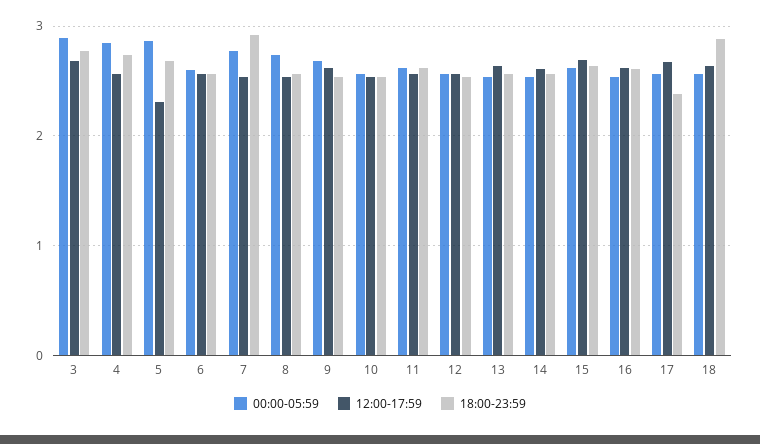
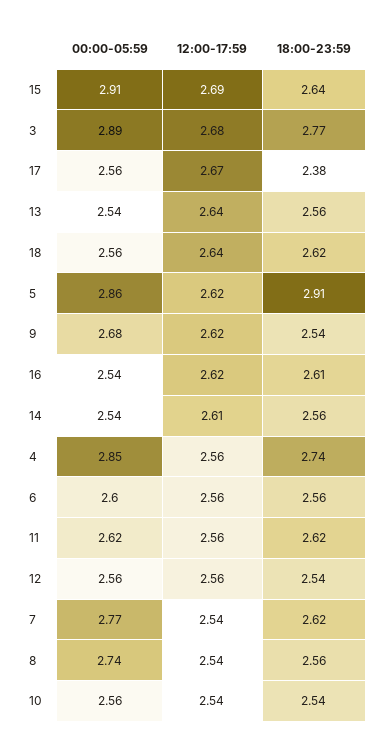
12:00-17:59, 5: 2.3 -> 2.62
18:00-23:59, 5: 2.7 -> 2.91
18:00-23:59, 7: 2.9 -> 2.62
00:00-05:59, 15: 2.6 -> 2.91
18:00-23:59, 18: 2.9 -> 2.62

